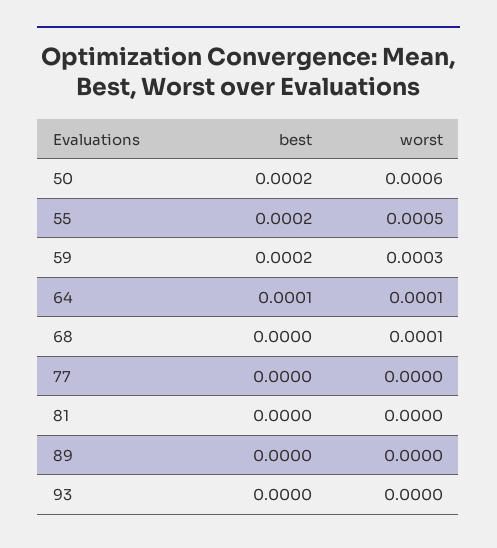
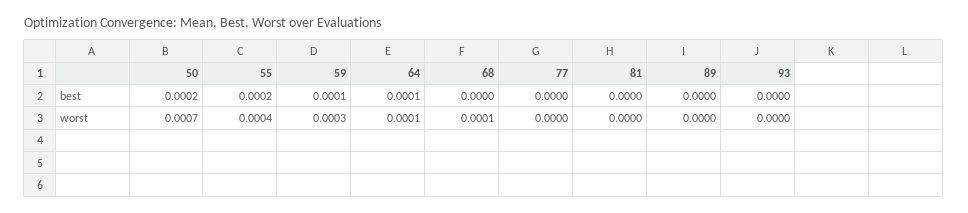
worst, 50: 0.0006 -> 0.0007
worst, 55: 0.0005 -> 0.0004
best, 59: 0.0002 -> 0.0001

